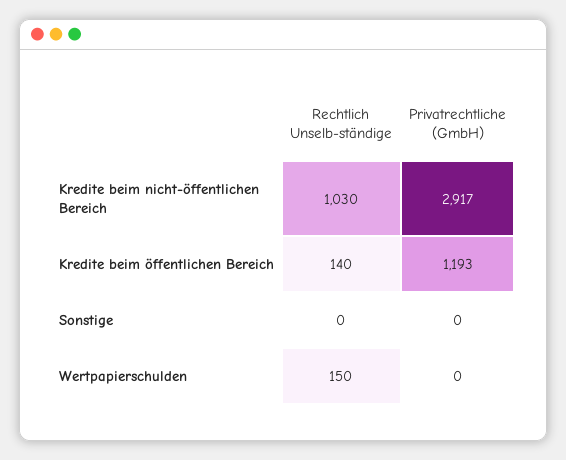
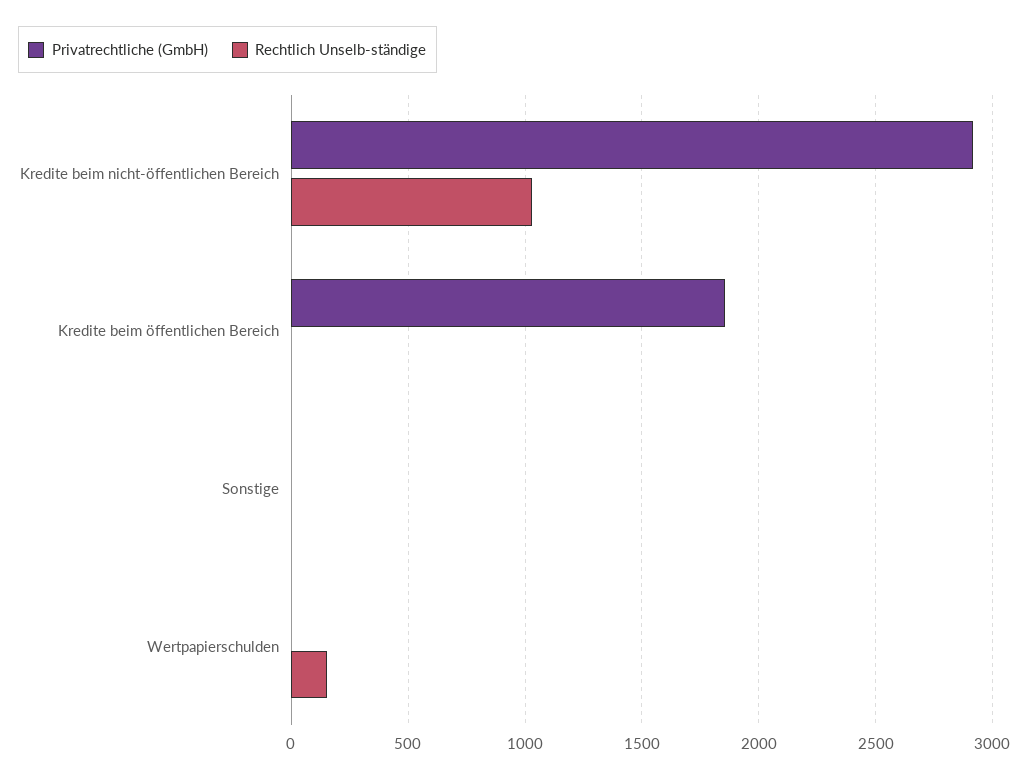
Rechtlich Unselb-ständige, Kredite beim öffentlichen Bereich: 140 -> 0
Privatrechtliche (GmbH), Kredite beim öffentlichen Bereich: 1193 -> 1850

